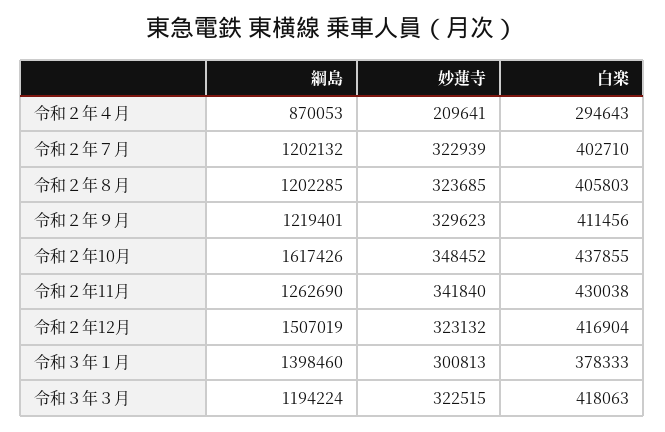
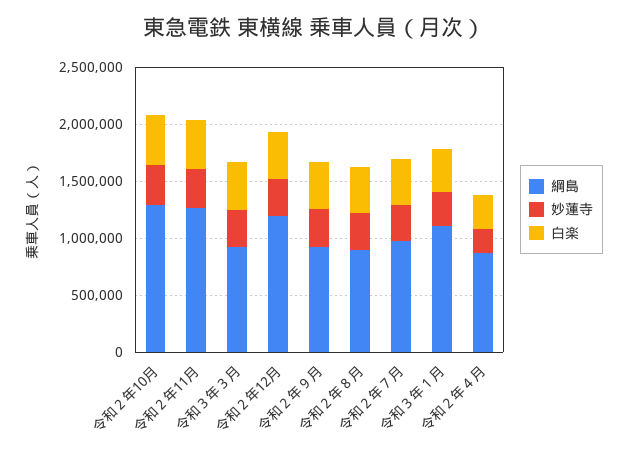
綱島, 令和２年７月: 1202132 -> 1000000
綱島, 令和２年８月: 1202285 -> 900000
綱島, 令和２年９月: 1219401 -> 900000
綱島, 令和２年10月: 1617426 -> 1300000
綱島, 令和２年12月: 1507019 -> 1200000
綱島, 令和３年１月: 1398460 -> 1100000
綱島, 令和３年３月: 1194224 -> 900000

